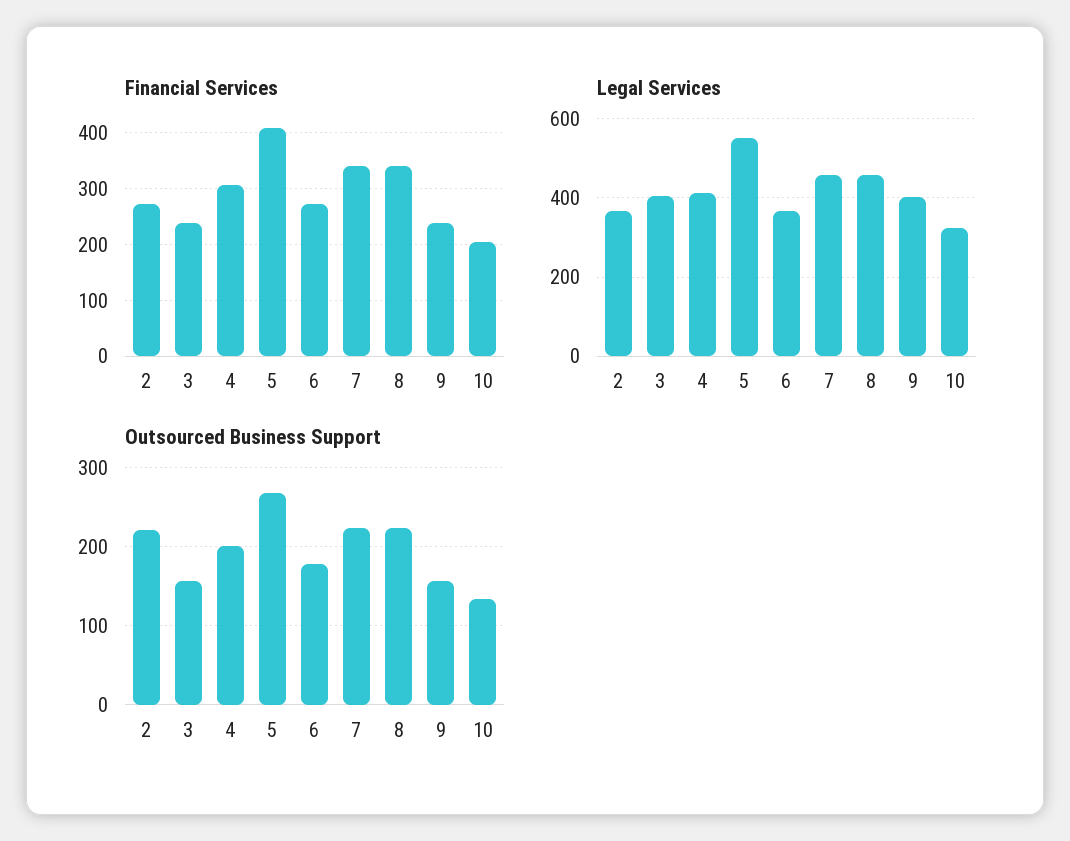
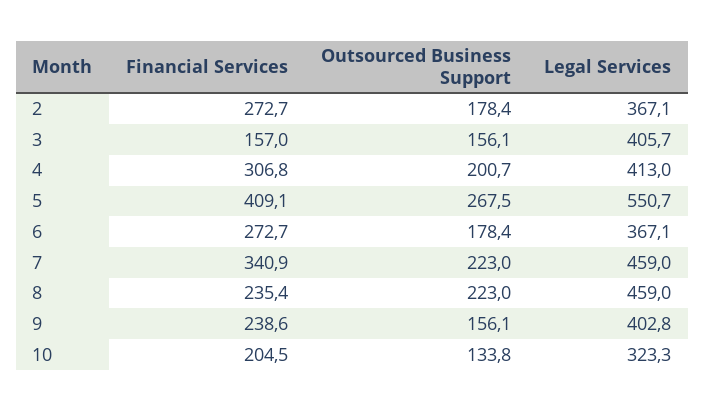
Financial Services, 3: 240 -> 157
Financial Services, 8: 340 -> 235.4
Outsourced Business Support, 2: 220 -> 178.4

